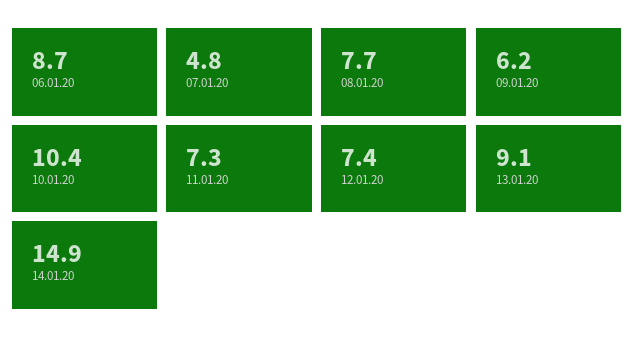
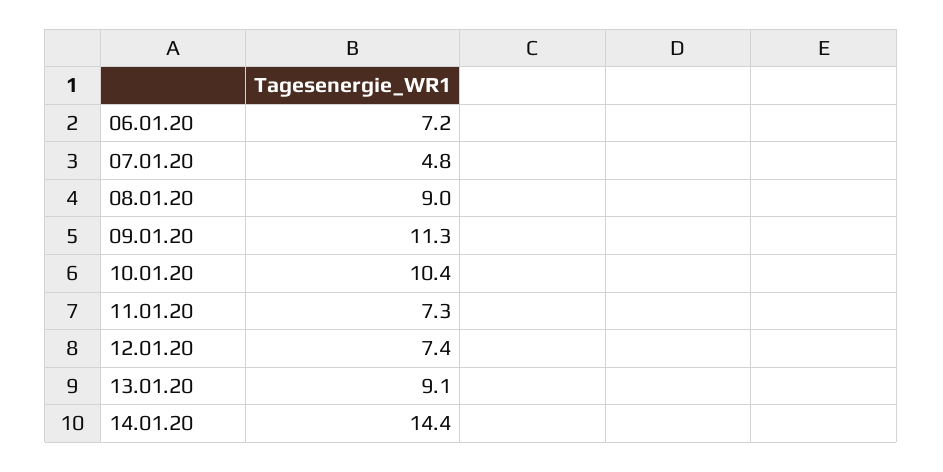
06.01.20: 8.7 -> 7.2
08.01.20: 7.7 -> 9
09.01.20: 6.2 -> 11.3
14.01.20: 14.9 -> 14.4

